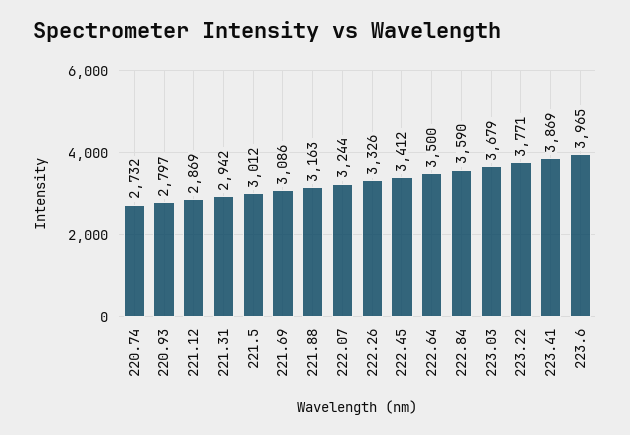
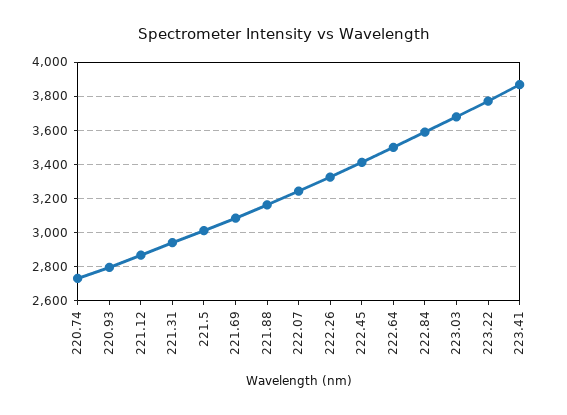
223.6: 3965 -> none

